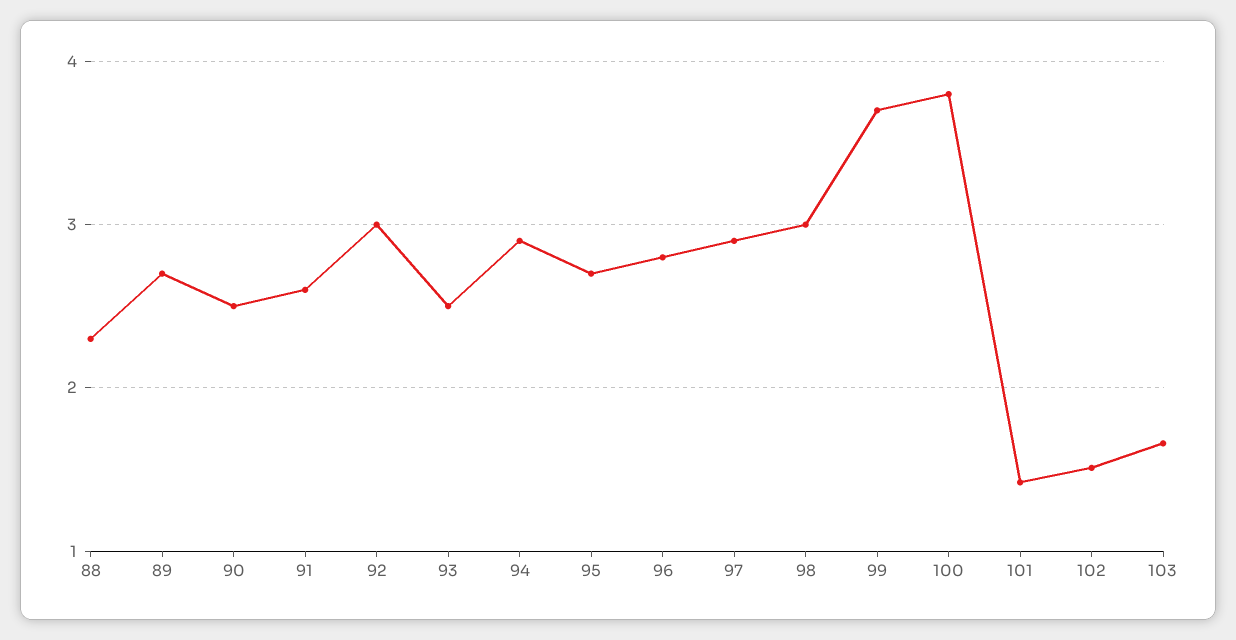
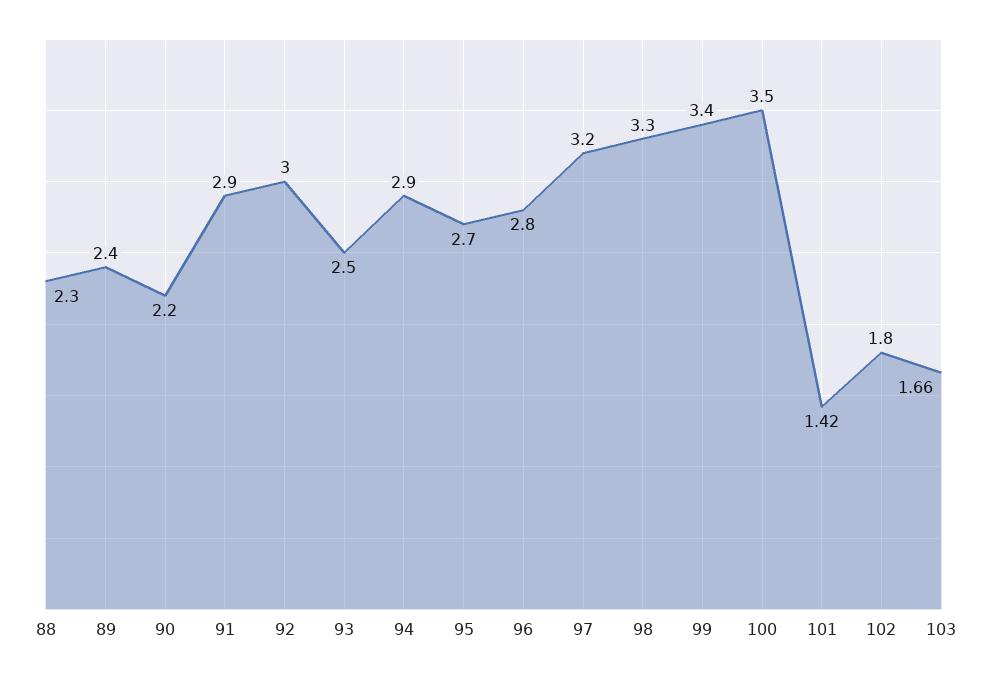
89: 2.7 -> 2.4
90: 2.5 -> 2.2
91: 2.6 -> 2.9
97: 2.9 -> 3.2
98: 3 -> 3.3
99: 3.7 -> 3.4
100: 3.8 -> 3.5
102: 1.5 -> 1.8

